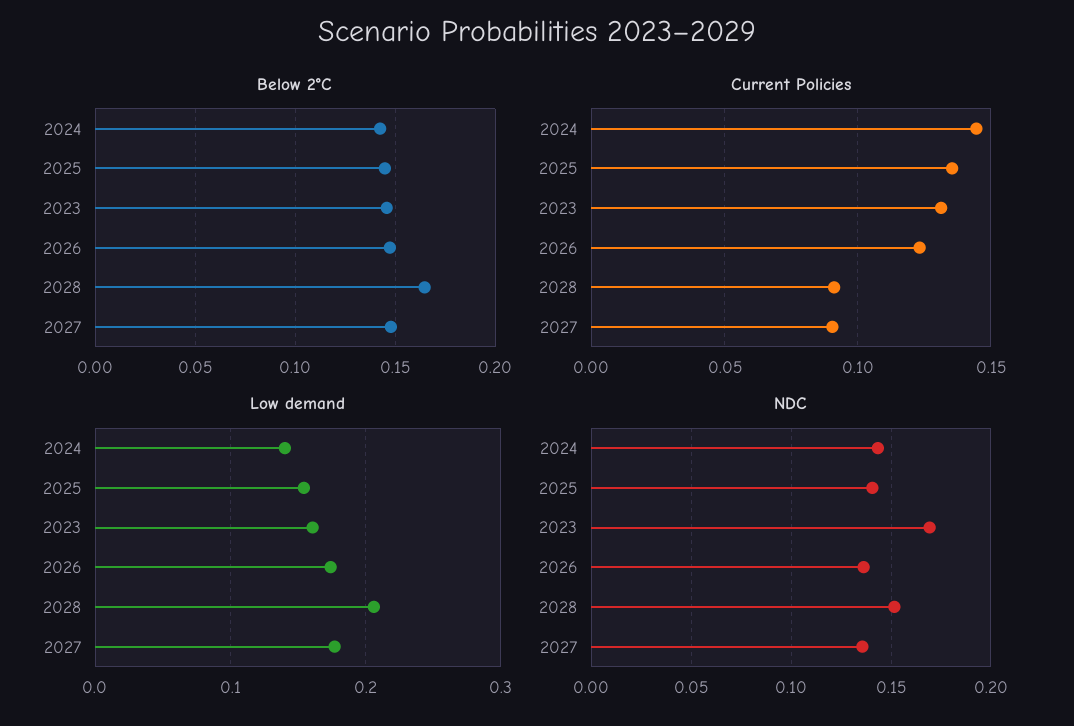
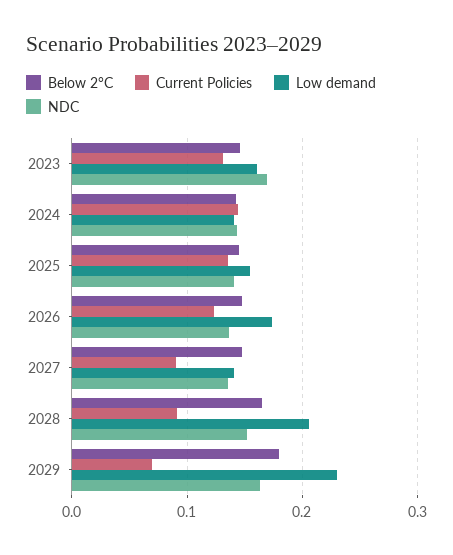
Low demand, 2027: 0.18 -> 0.14
Below 2°C, 2029: none -> 0.18
Current Policies, 2029: none -> 0.07
Low demand, 2029: none -> 0.23
NDC, 2029: none -> 0.16

